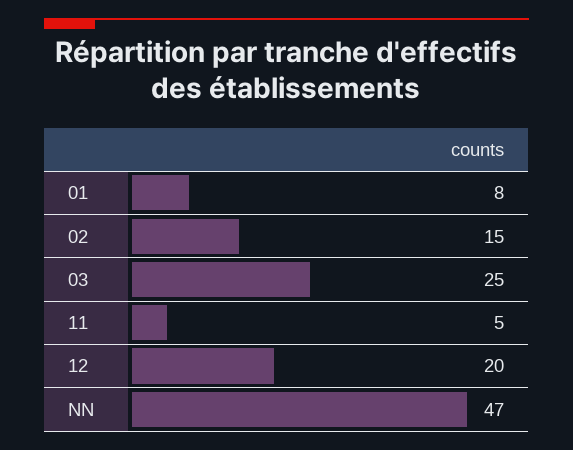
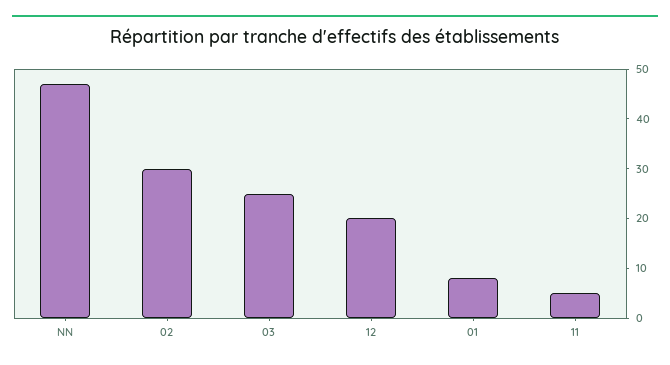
02: 15 -> 30

